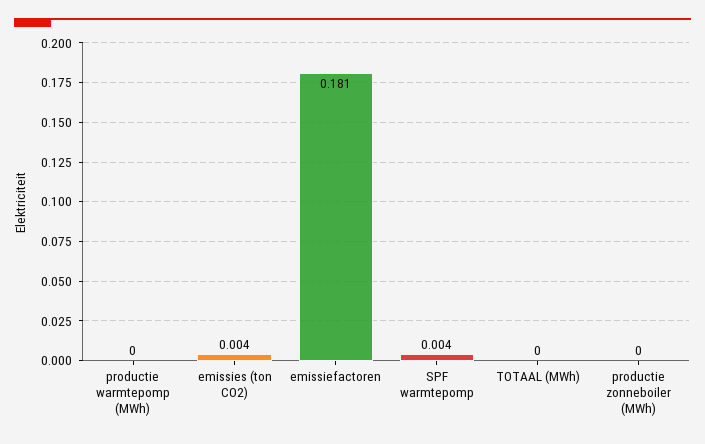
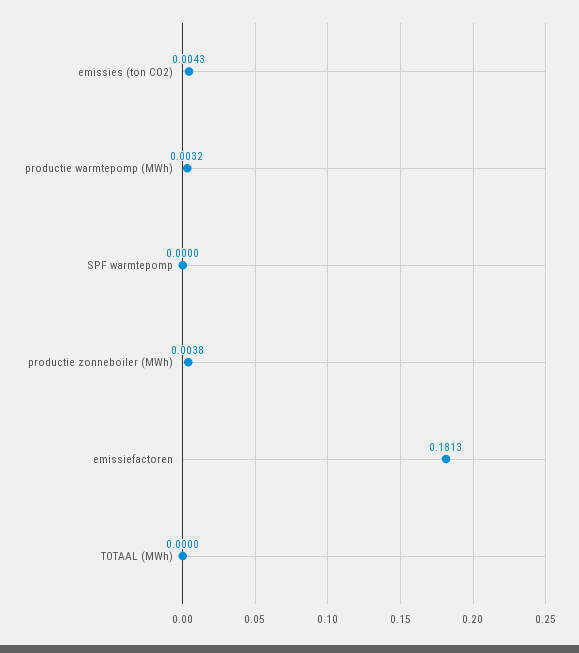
productie warmtepomp (MWh): 0 -> 0.0032
SPF warmtepomp: 0.004 -> 0
productie zonneboiler (MWh): 0 -> 0.0038

